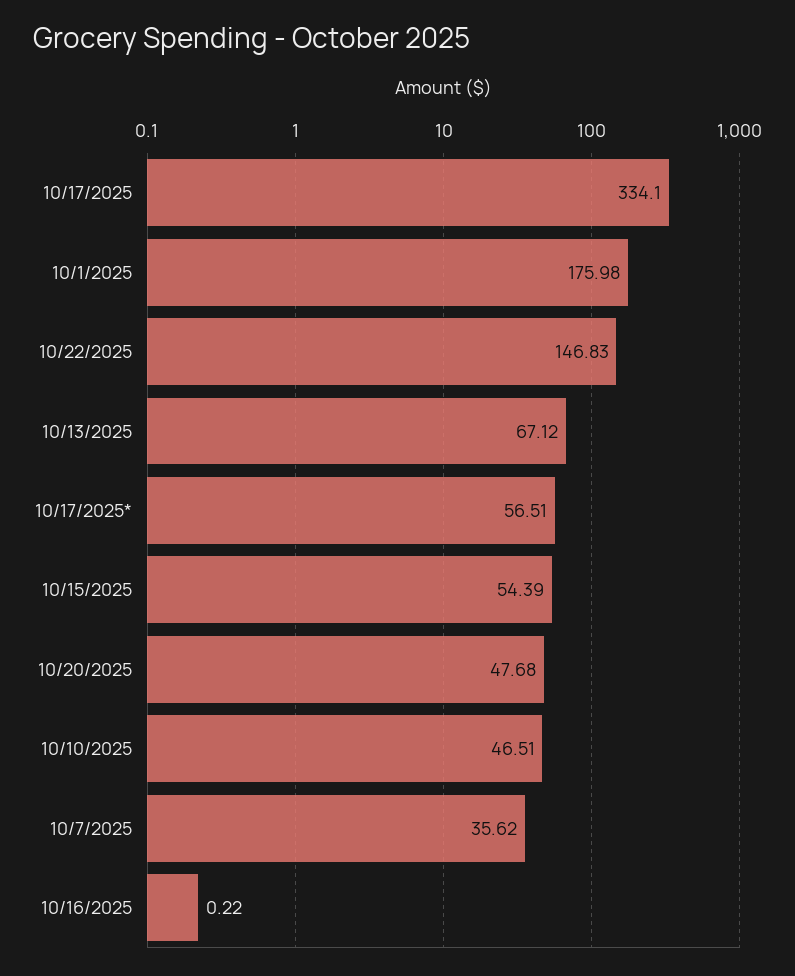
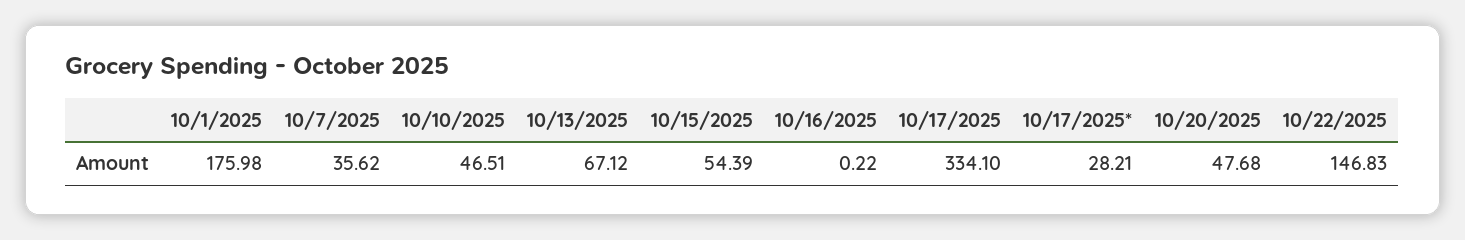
10/17/2025*: 56.51 -> 28.21

